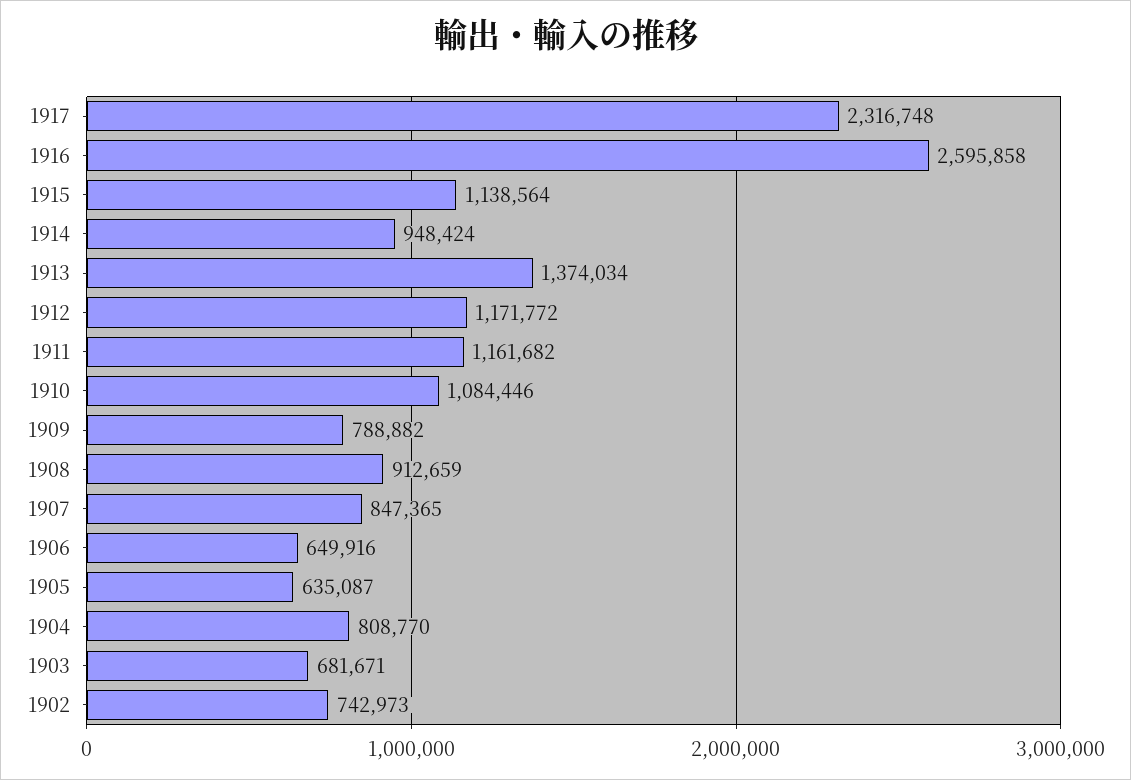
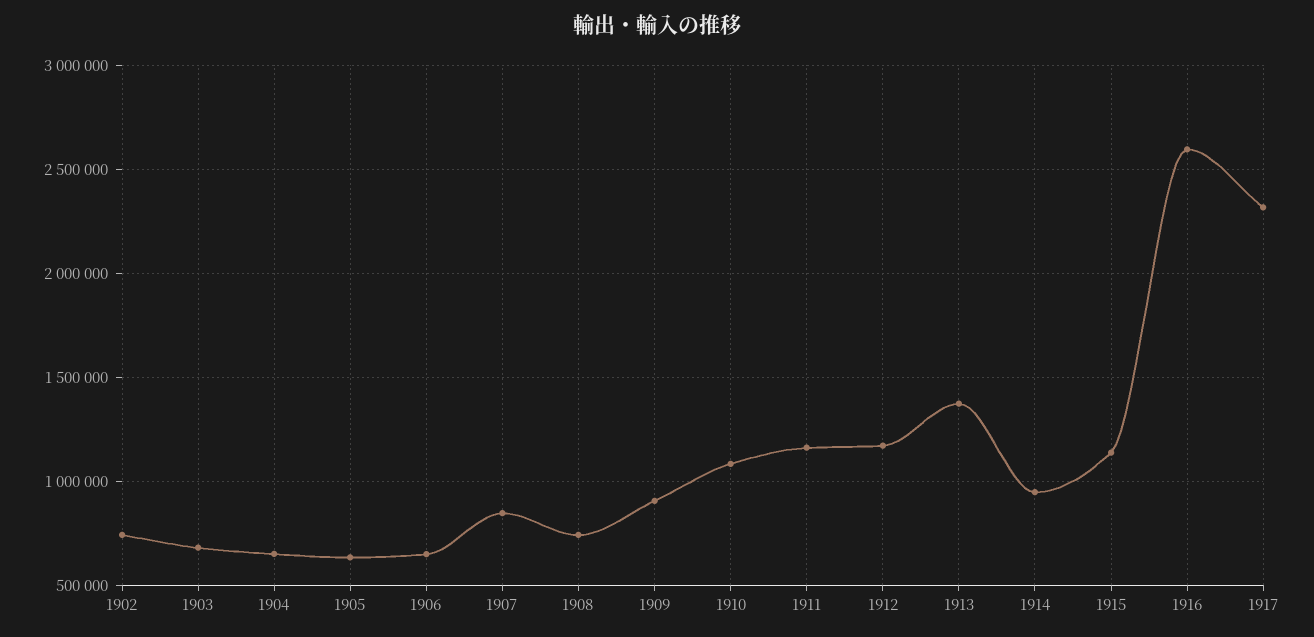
1909: 788882 -> 900000
1908: 912659 -> 750000
1904: 808770 -> 650000

